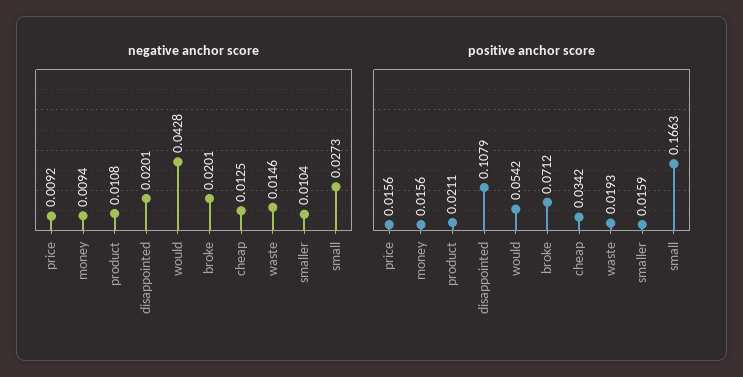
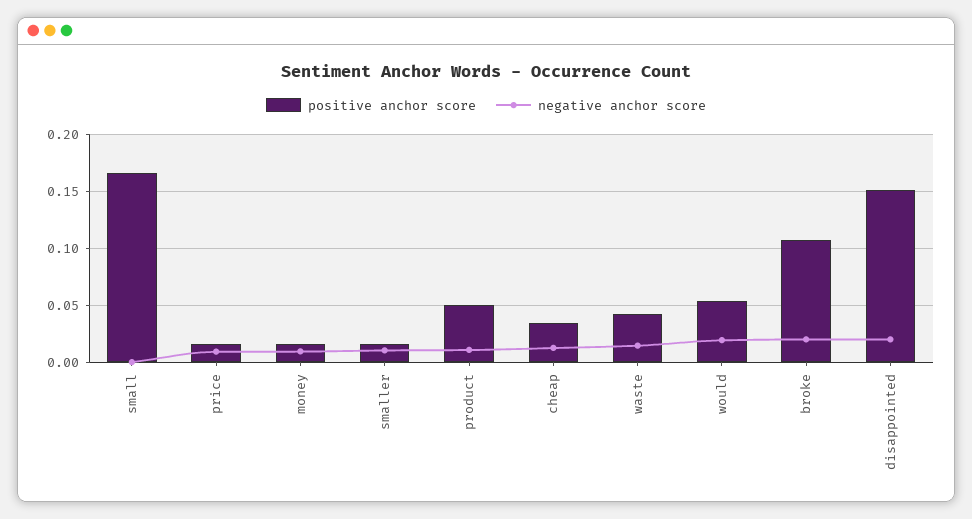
negative anchor score, would: 0.0428 -> 0.02
negative anchor score, small: 0.0273 -> 0
positive anchor score, product: 0.0211 -> 0.05
positive anchor score, disappointed: 0.1079 -> 0.15
positive anchor score, broke: 0.0712 -> 0.11
positive anchor score, waste: 0.0193 -> 0.04

